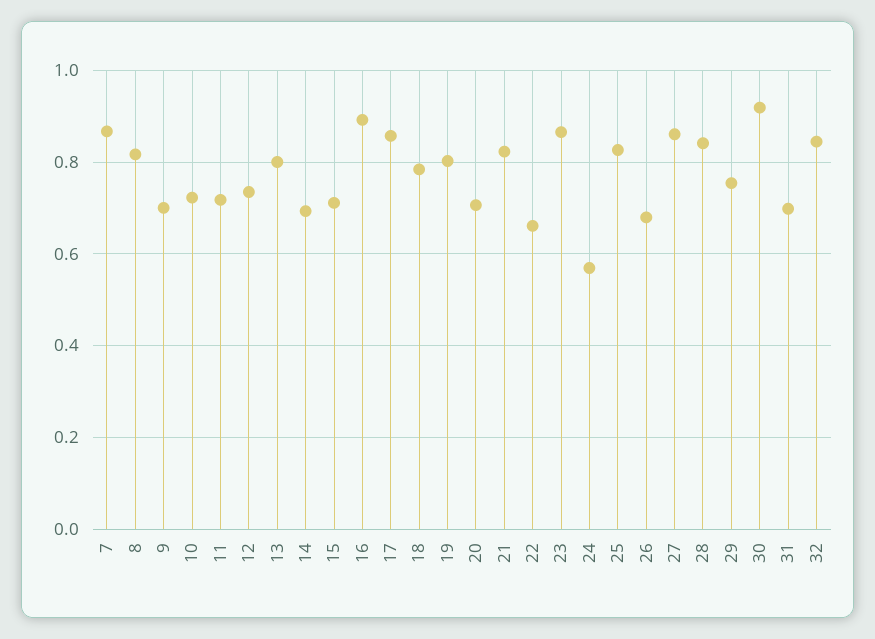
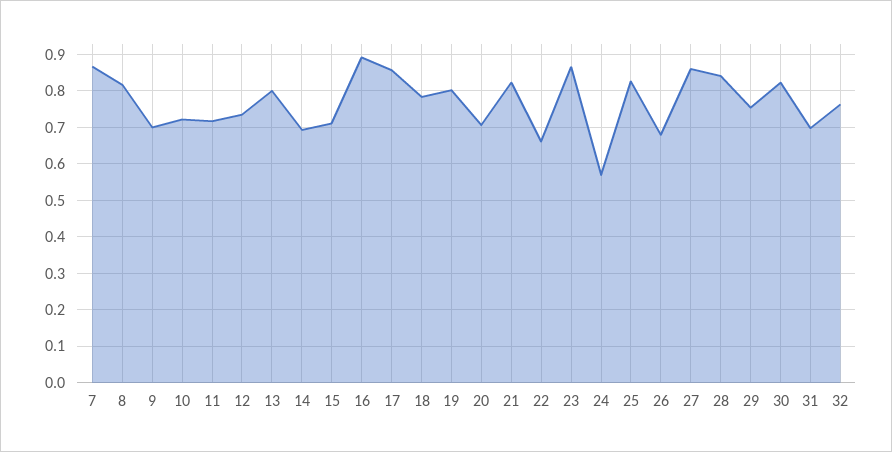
30: 0.92 -> 0.82
32: 0.84 -> 0.76

